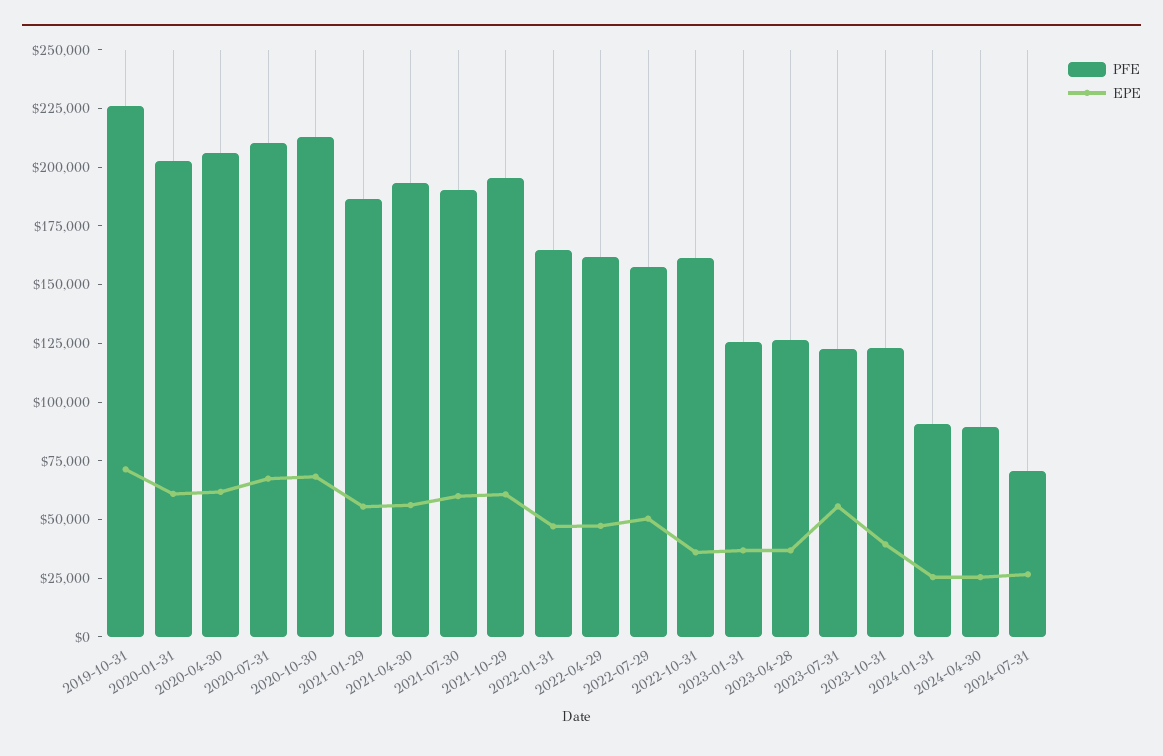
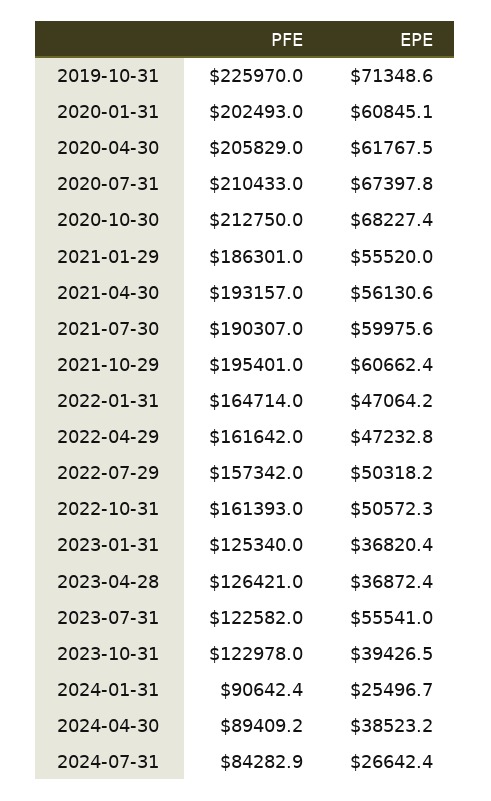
EPE, 2022-10-31: 35000 -> 50572.3
EPE, 2024-04-30: 25000 -> 38523.2
PFE, 2024-07-31: 70000 -> 84282.9

